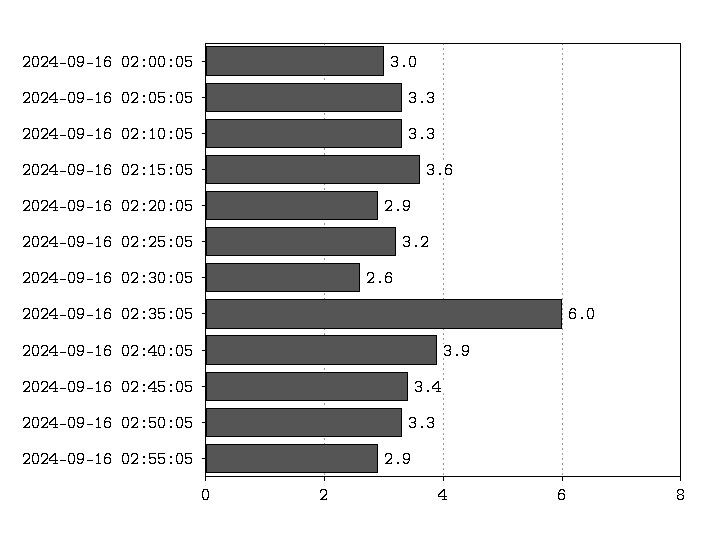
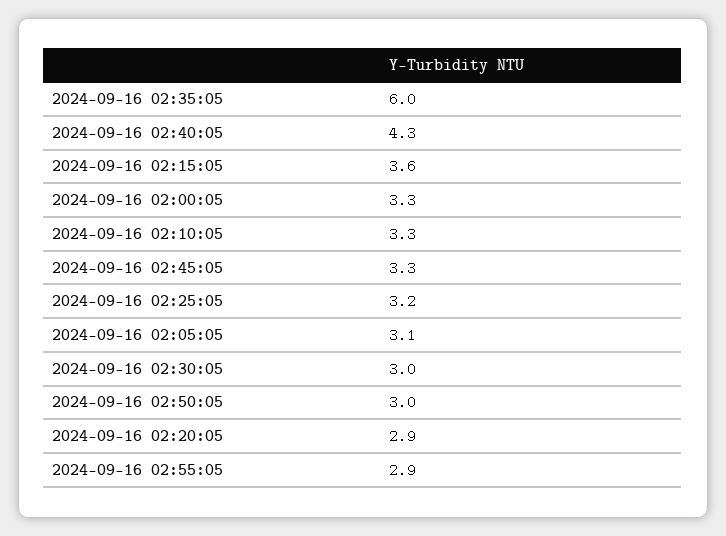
2024-09-16 02:00:05: 3 -> 3.3
2024-09-16 02:05:05: 3.3 -> 3.1
2024-09-16 02:30:05: 2.6 -> 3
2024-09-16 02:40:05: 3.9 -> 4.3
2024-09-16 02:45:05: 3.4 -> 3.3
2024-09-16 02:50:05: 3.3 -> 3

